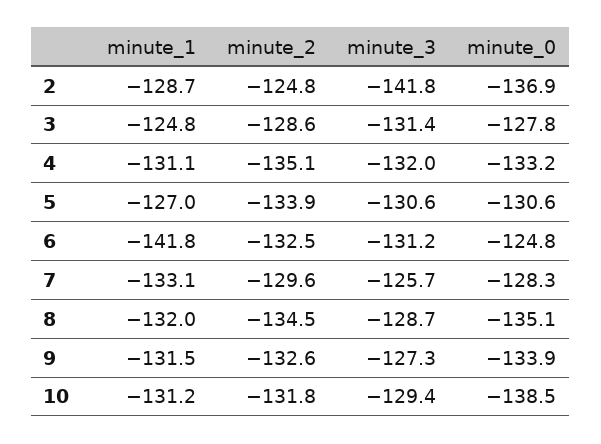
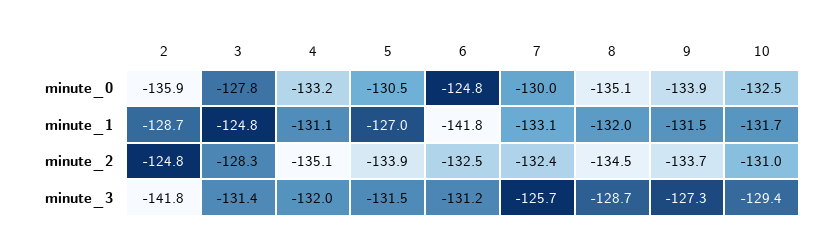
minute_0, 2: -136.9 -> -135.9
minute_2, 3: -128.6 -> -128.3
minute_3, 5: -130.6 -> -131.5
minute_0, 5: -130.6 -> -130.5
minute_2, 7: -129.6 -> -132.4
minute_0, 7: -128.3 -> -130
minute_2, 9: -132.6 -> -133.7
minute_1, 10: -131.2 -> -131.7
minute_2, 10: -131.8 -> -131
minute_0, 10: -138.5 -> -132.5

